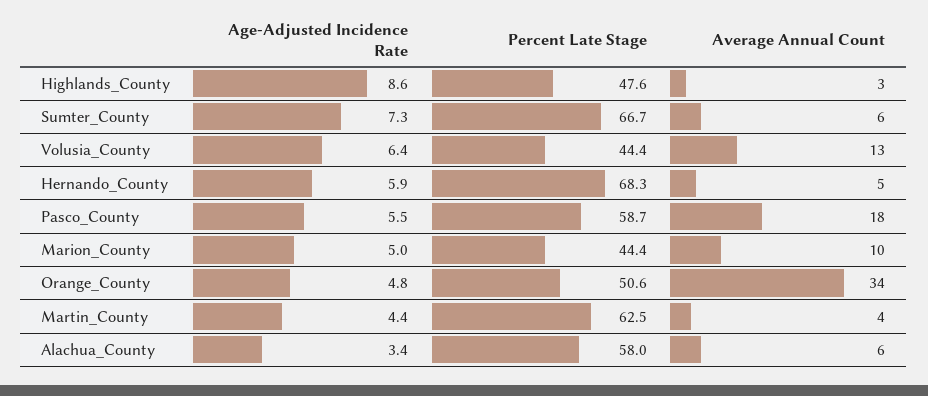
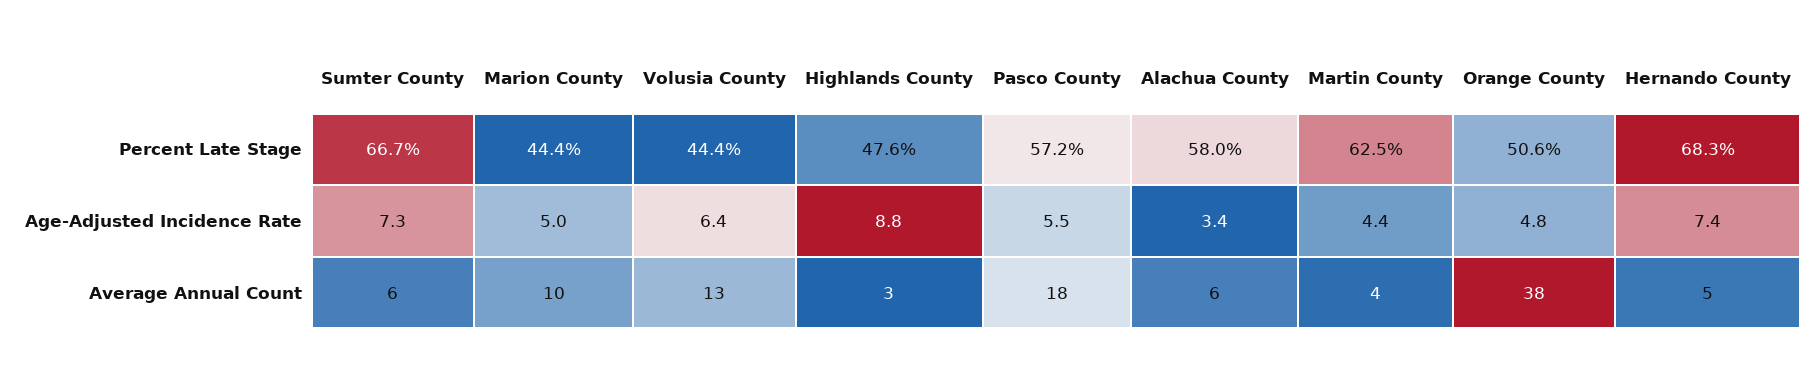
Age-Adjusted Incidence Rate, Highlands_County: 8.6 -> 8.8
Age-Adjusted Incidence Rate, Hernando_County: 5.9 -> 7.4
Percent Late Stage, Pasco_County: 58.7 -> 57.2
Average Annual Count, Orange_County: 34 -> 38

